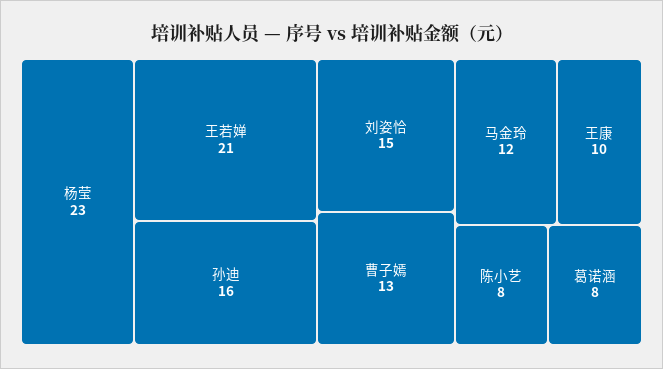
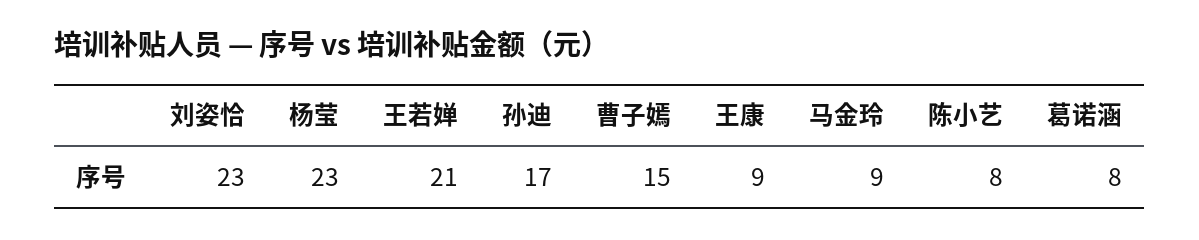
孙迪: 16 -> 17
刘姿恰: 15 -> 23
曹子嫣: 13 -> 15
马金玲: 12 -> 9
王康: 10 -> 9

